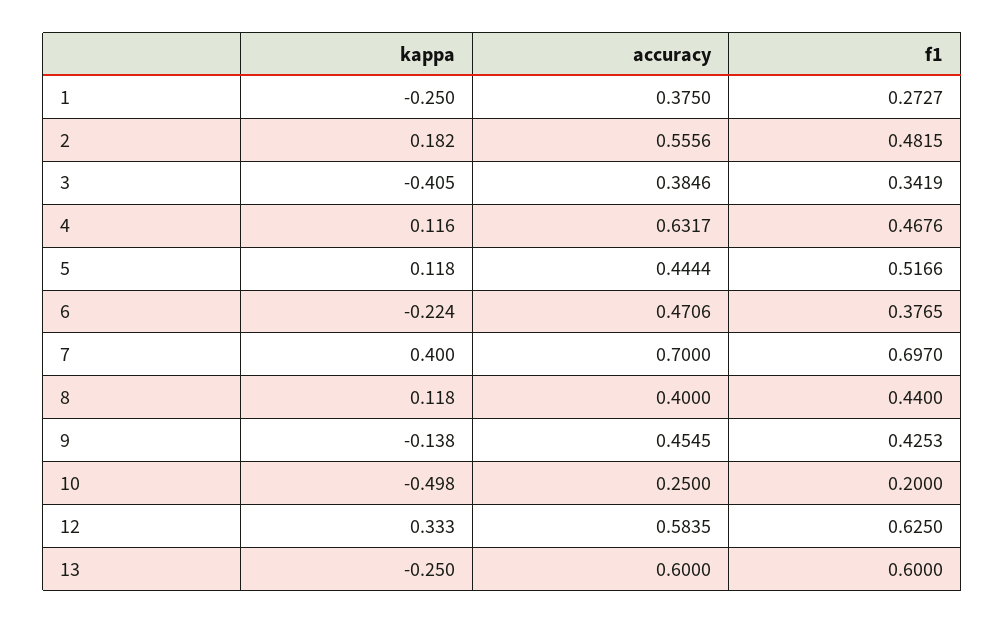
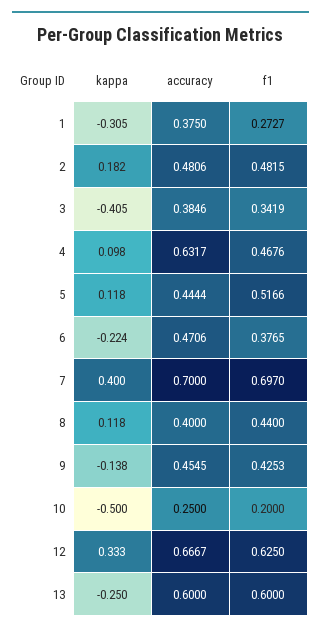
kappa, 1: -0.25 -> -0.305
accuracy, 2: 0.5556 -> 0.4806
kappa, 4: 0.116 -> 0.098
kappa, 10: -0.498 -> -0.5
accuracy, 12: 0.5835 -> 0.6667

